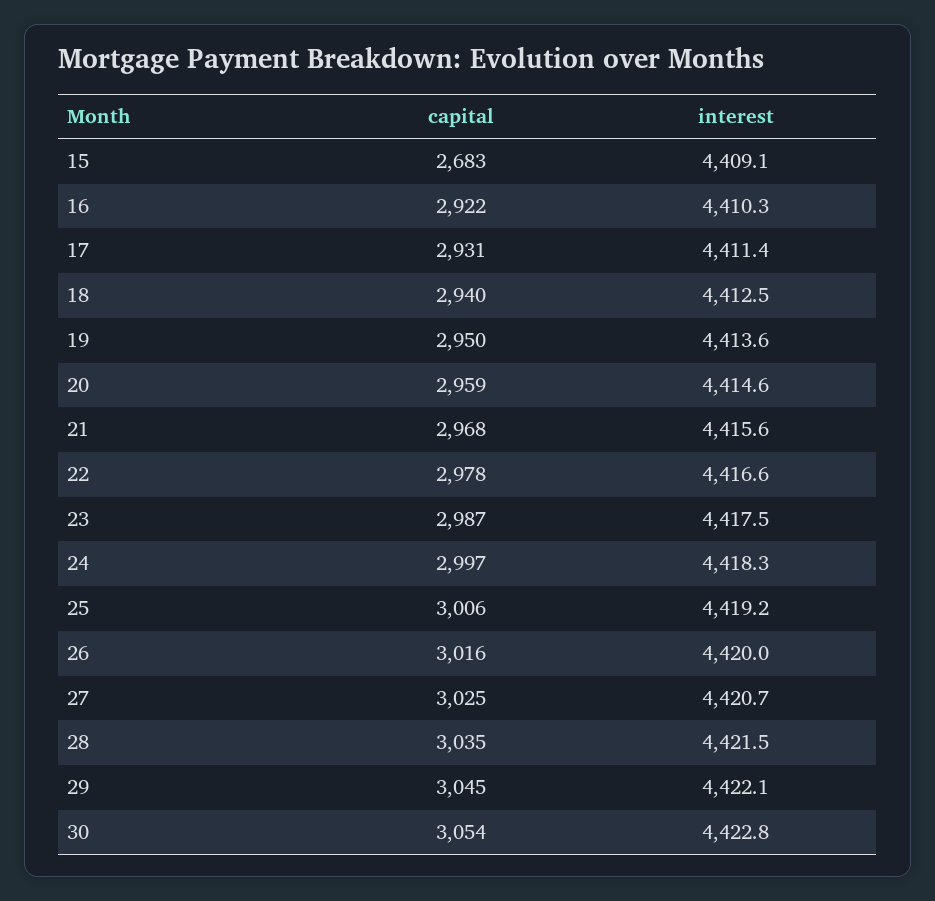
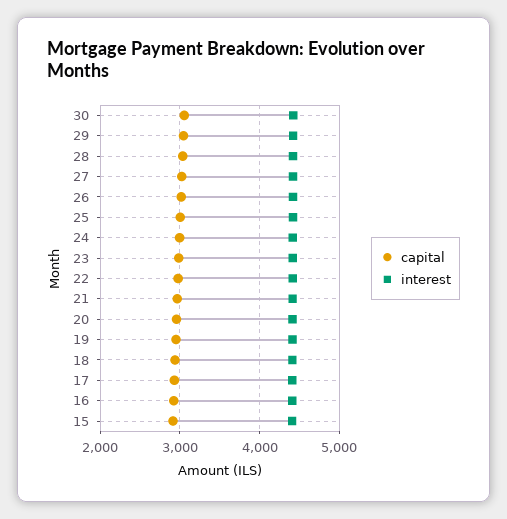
capital, 15: 2683 -> 2900

